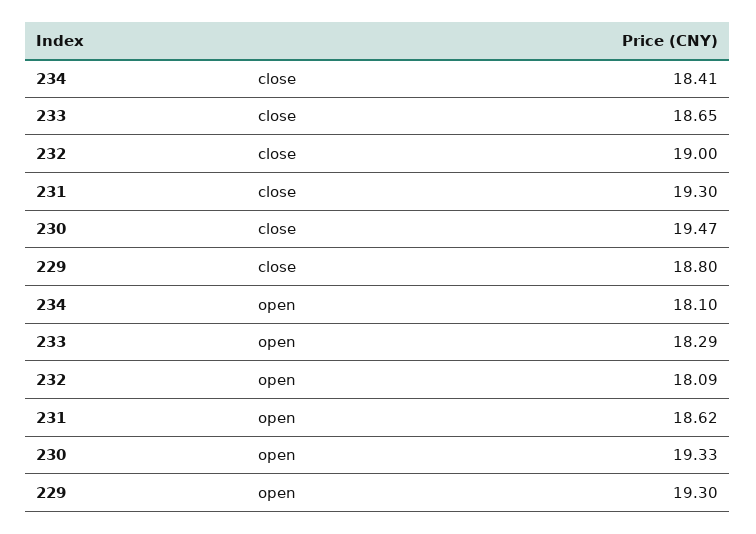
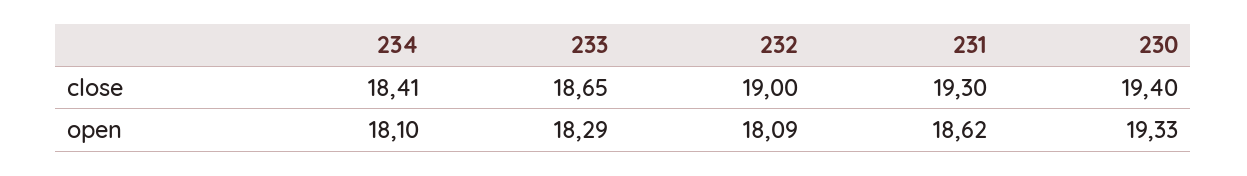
230, close: 19.47 -> 19.4
229, close: 18.8 -> none
229, open: 19.3 -> none

